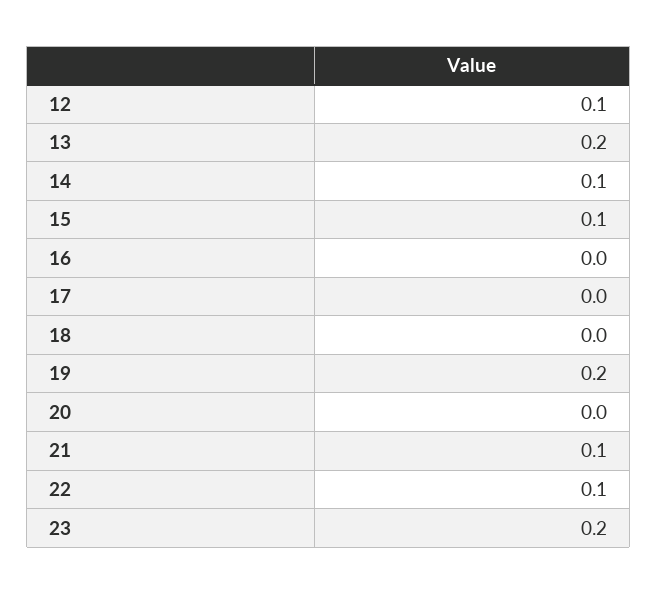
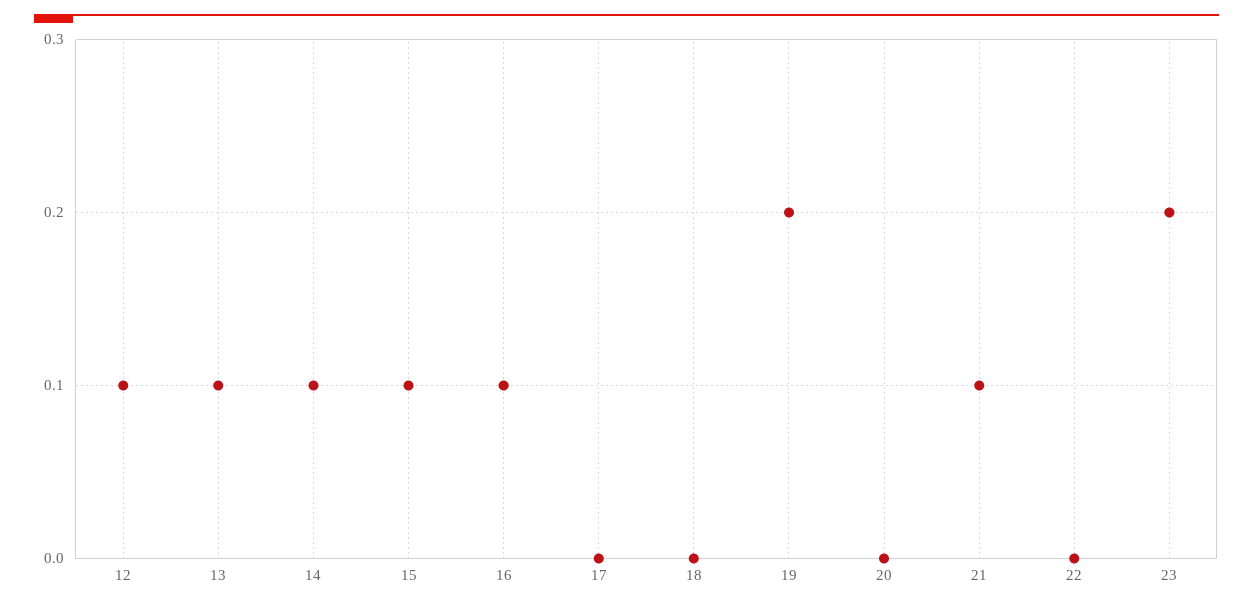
13: 0.2 -> 0.1
16: 0 -> 0.1
22: 0.1 -> 0

